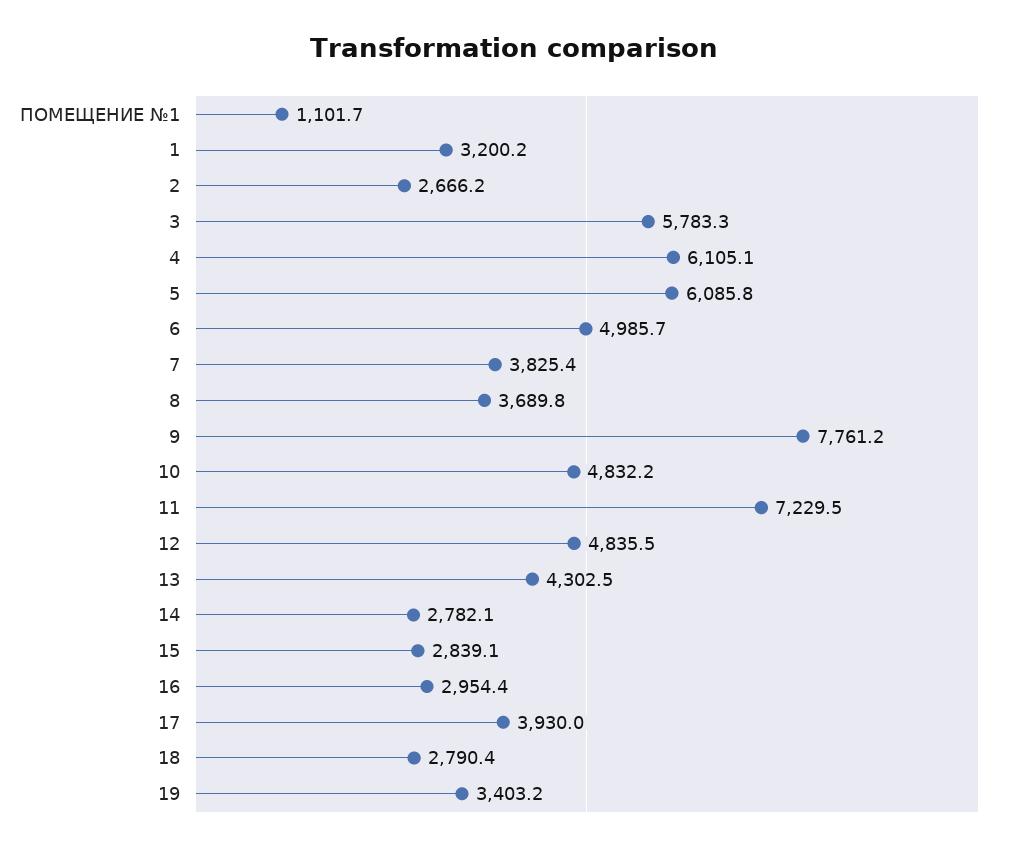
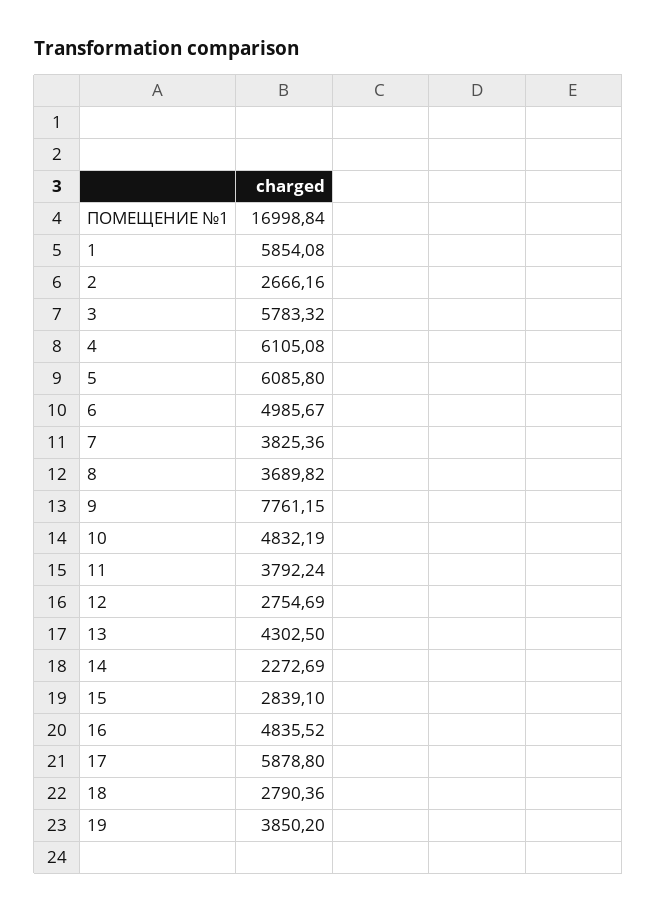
ПОМЕЩЕНИЕ №1: 1101.7 -> 16998.84
1: 3200.2 -> 5854.08
11: 7229.5 -> 3792.24
12: 4835.5 -> 2754.69
14: 2782.1 -> 2272.69
16: 2954.4 -> 4835.52
17: 3930 -> 5878.8
19: 3403.2 -> 3850.2

